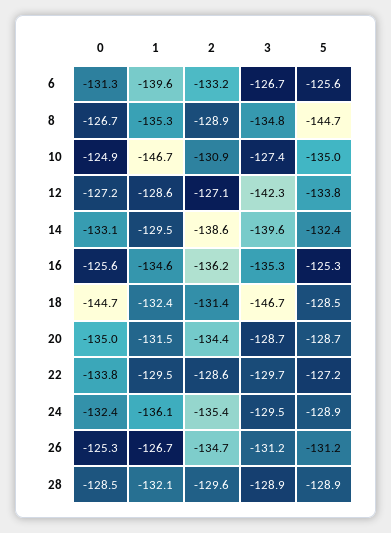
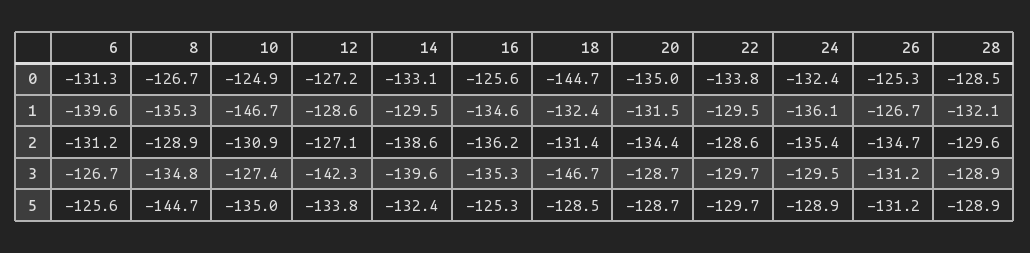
2, 6: -133.2 -> -131.2
5, 22: -127.2 -> -129.7

